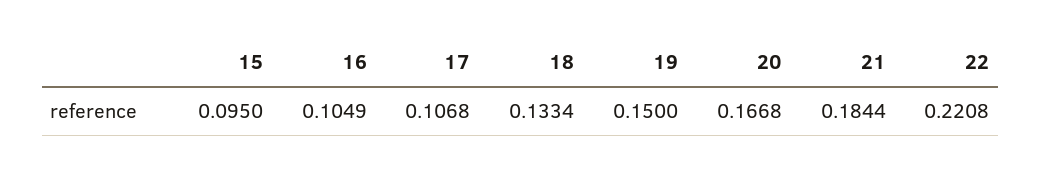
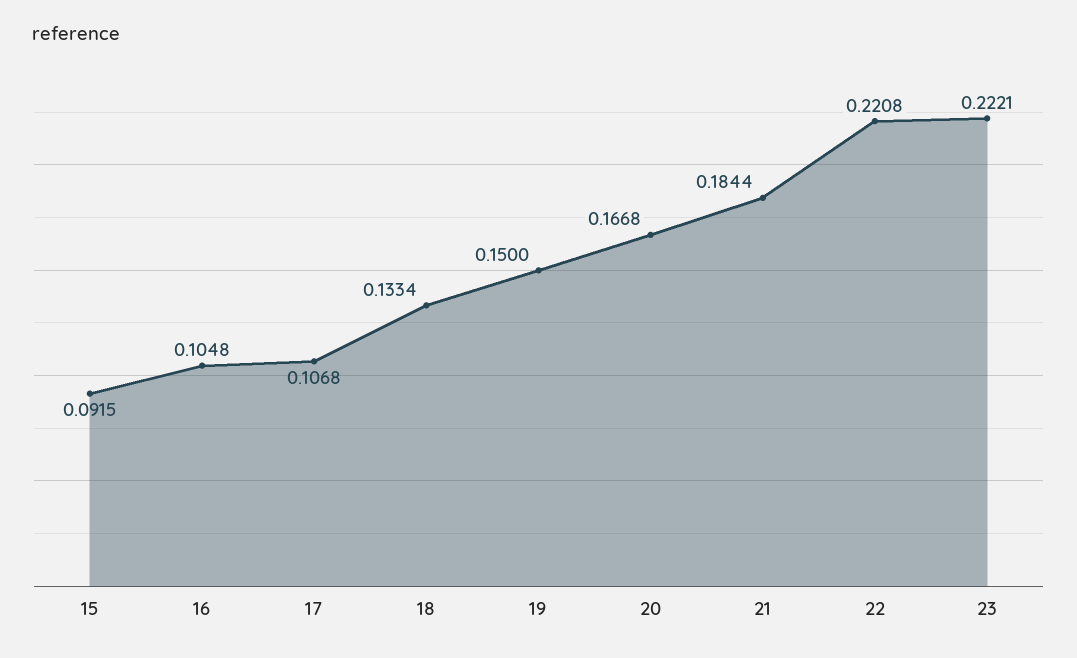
15: 0.095 -> 0.0915
16: 0.1049 -> 0.1048
23: none -> 0.2221

